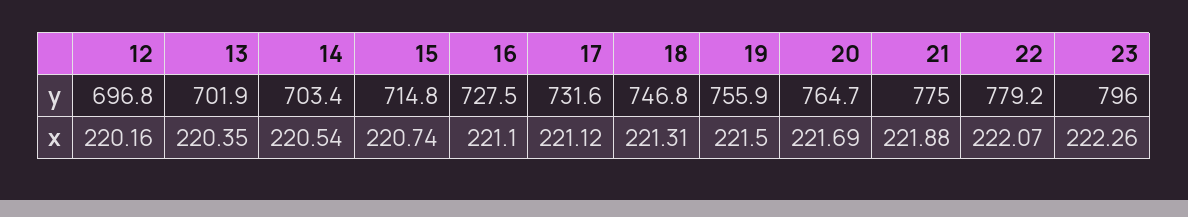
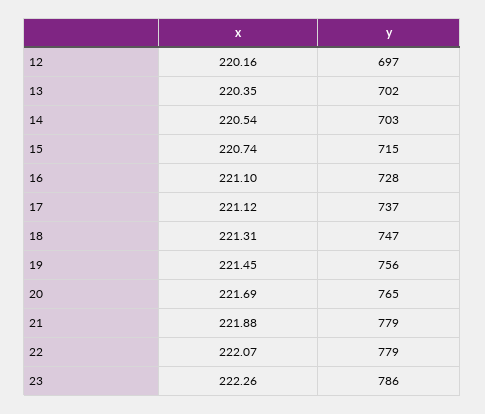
17, y: 731.6 -> 737
21, y: 775 -> 779
23, y: 796 -> 786
19, x: 221.5 -> 221.45

